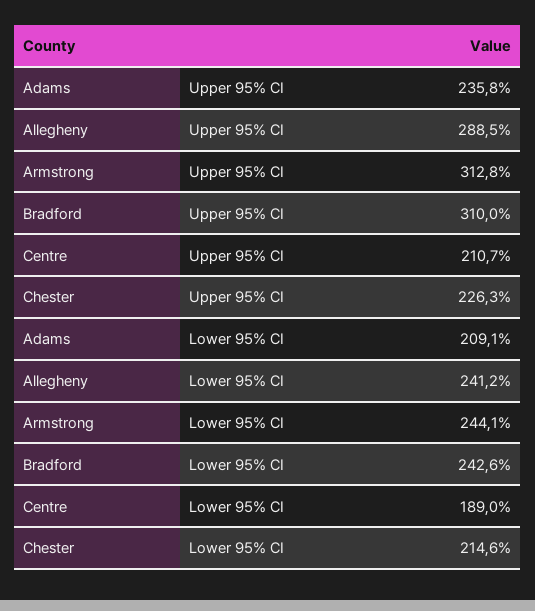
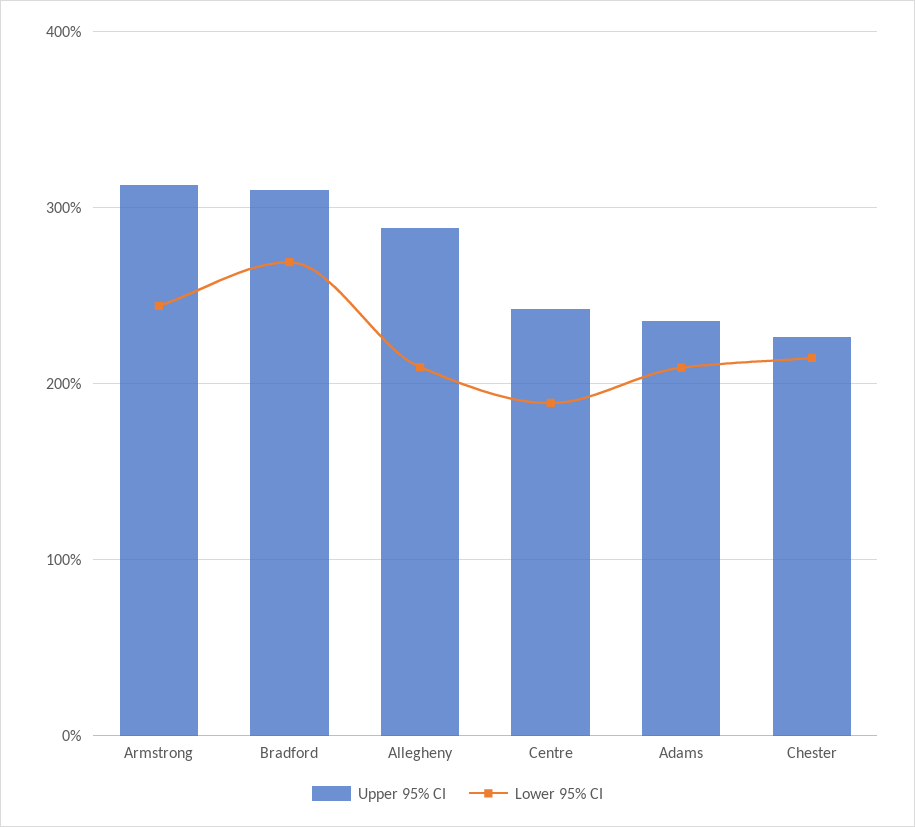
Upper 95% CI, Centre: 210.7 -> 240
Lower 95% CI, Allegheny: 241.2 -> 210
Lower 95% CI, Bradford: 242.6 -> 270

